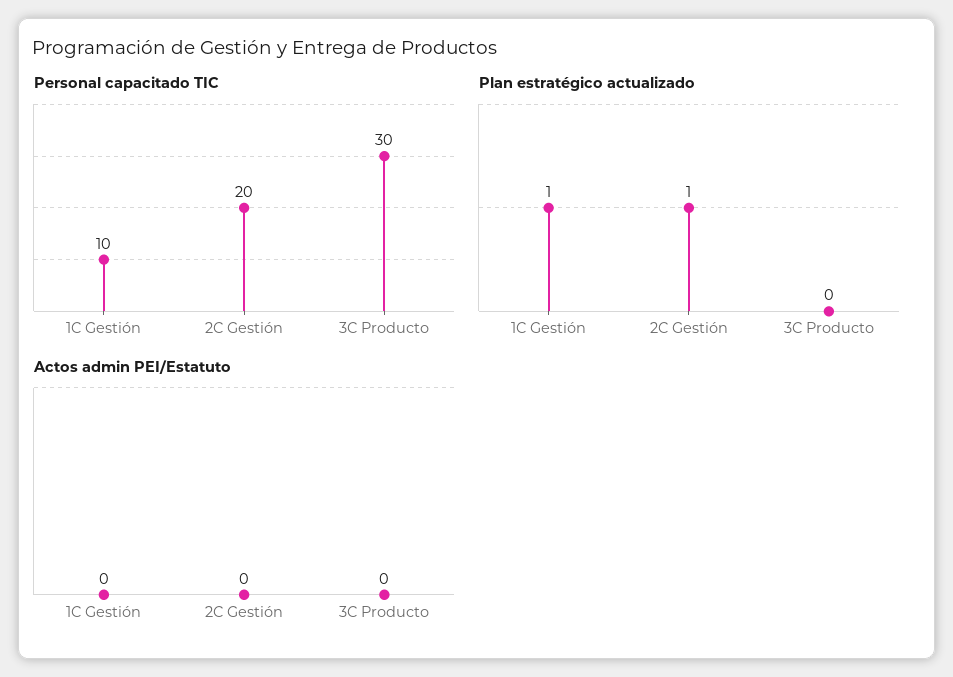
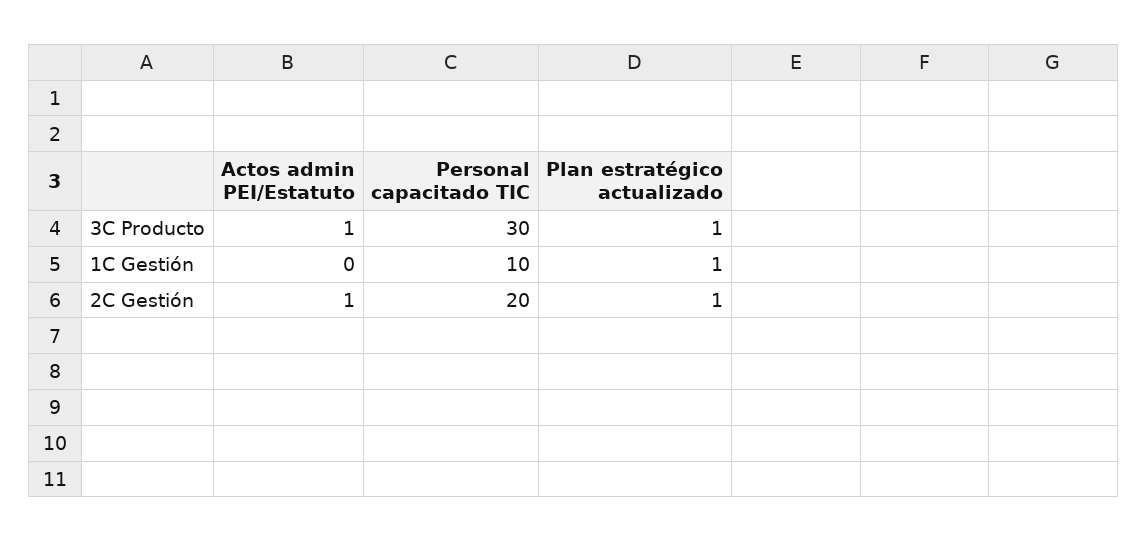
Plan estratégico actualizado, 3C Producto: 0 -> 1
Actos admin PEI/Estatuto, 2C Gestión: 0 -> 1
Actos admin PEI/Estatuto, 3C Producto: 0 -> 1

